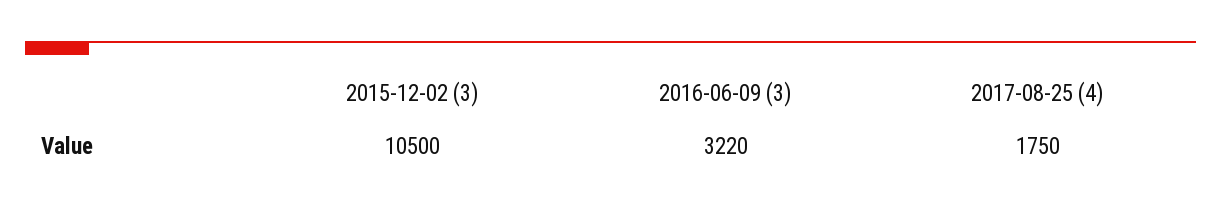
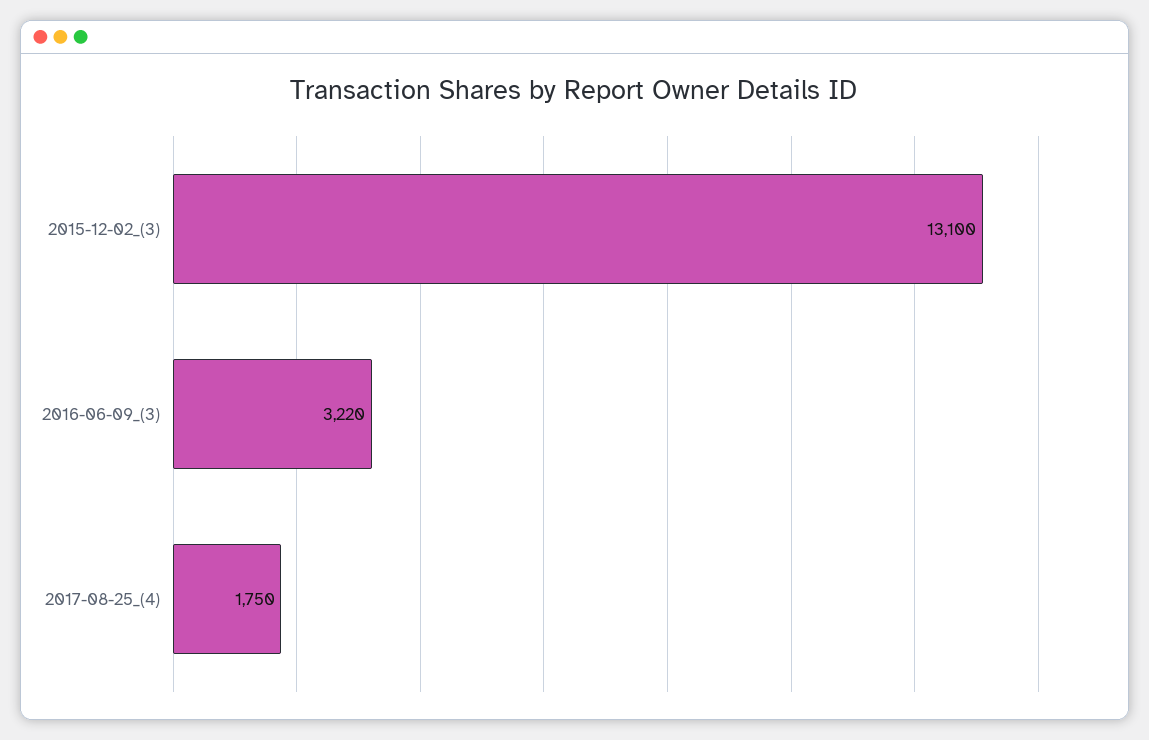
2015-12-02 (3): 10500 -> 13100

